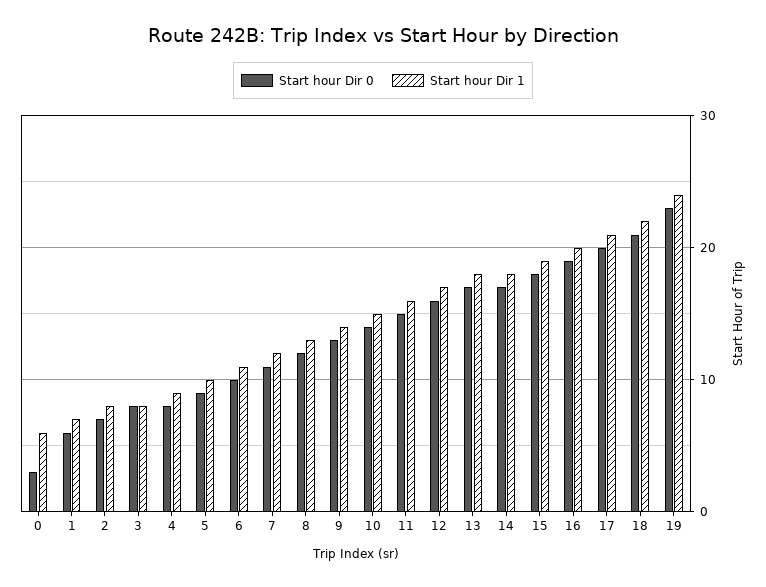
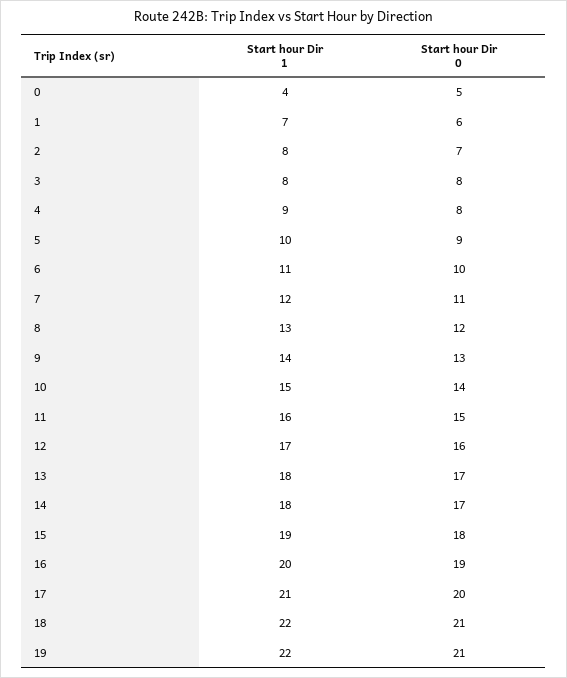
Start hour Dir 0, 0: 3 -> 5
Start hour Dir 1, 0: 6 -> 4
Start hour Dir 0, 19: 23 -> 21
Start hour Dir 1, 19: 24 -> 22

